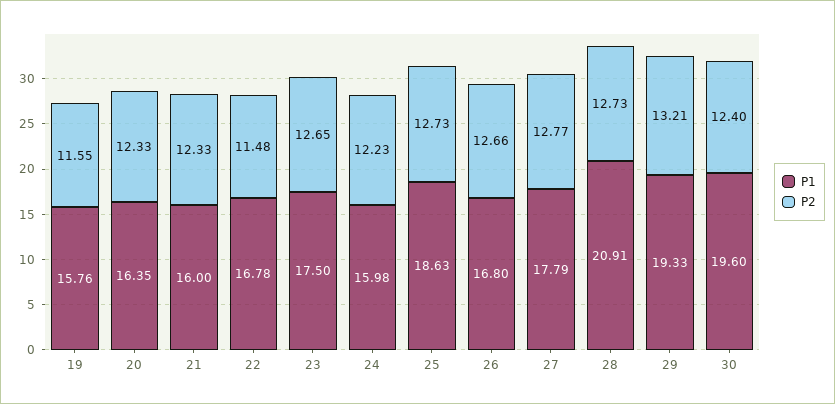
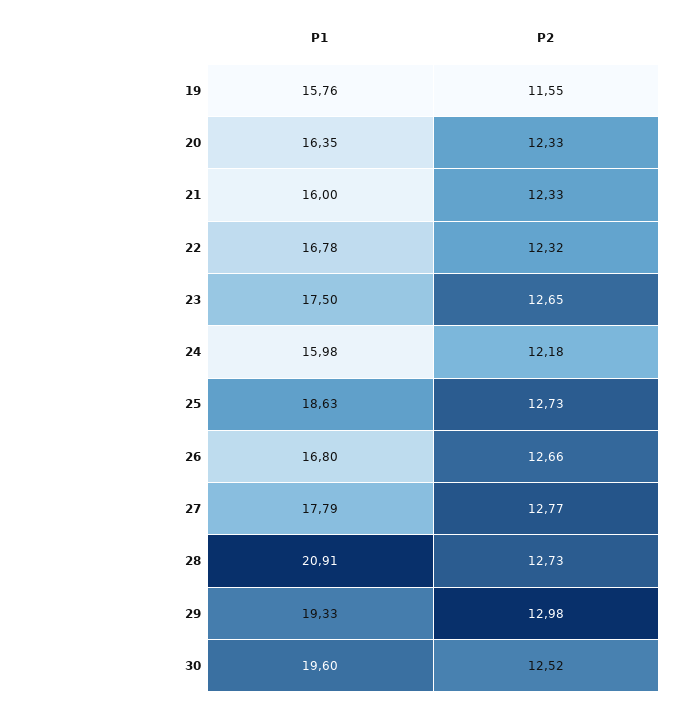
P2, 22: 11.48 -> 12.32
P2, 24: 12.23 -> 12.18
P2, 29: 13.21 -> 12.98
P2, 30: 12.4 -> 12.52

